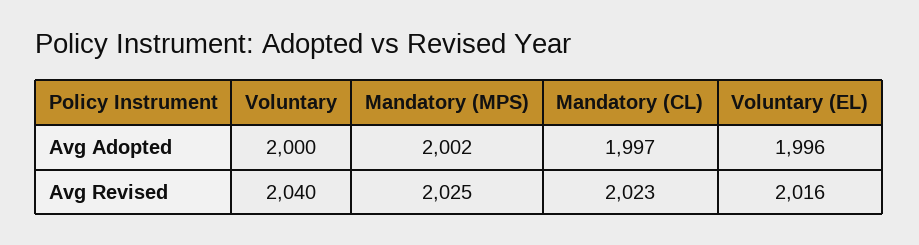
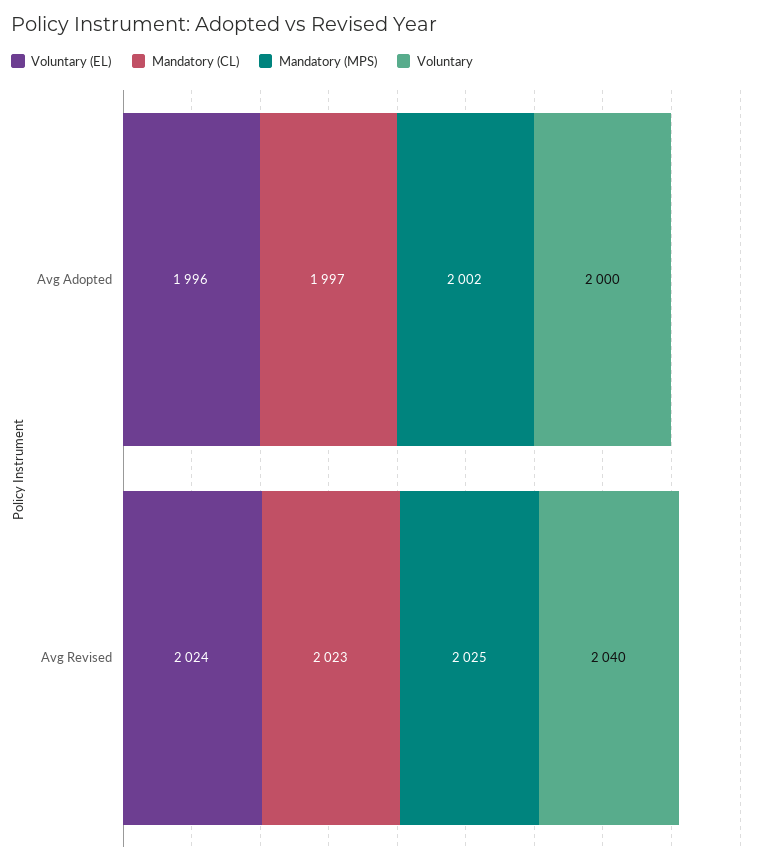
Voluntary (EL), Avg Revised: 2016 -> 2024

